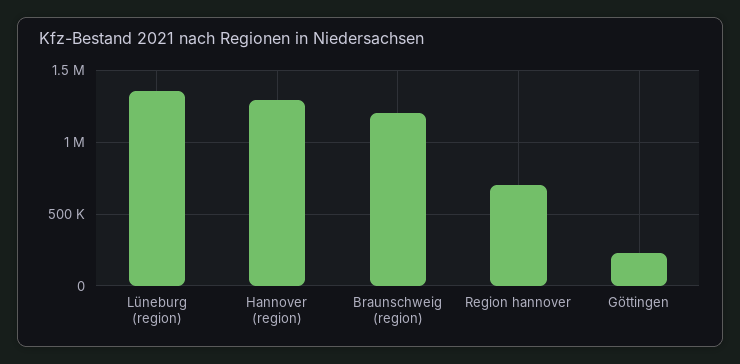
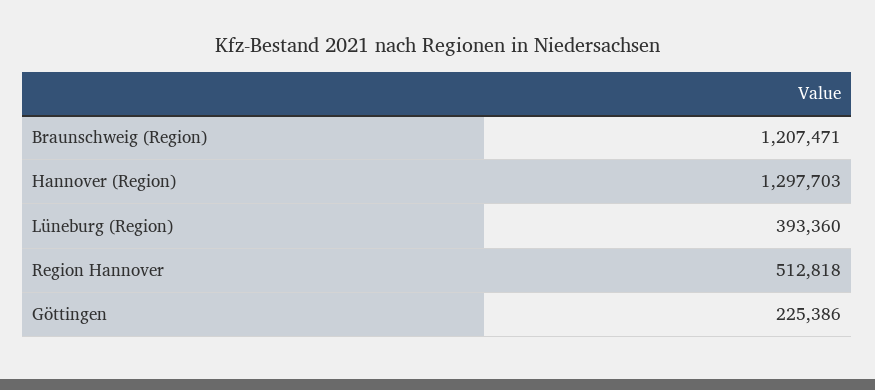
Lüneburg (region): 1350000 -> 393360
Region hannover: 700000 -> 512818

